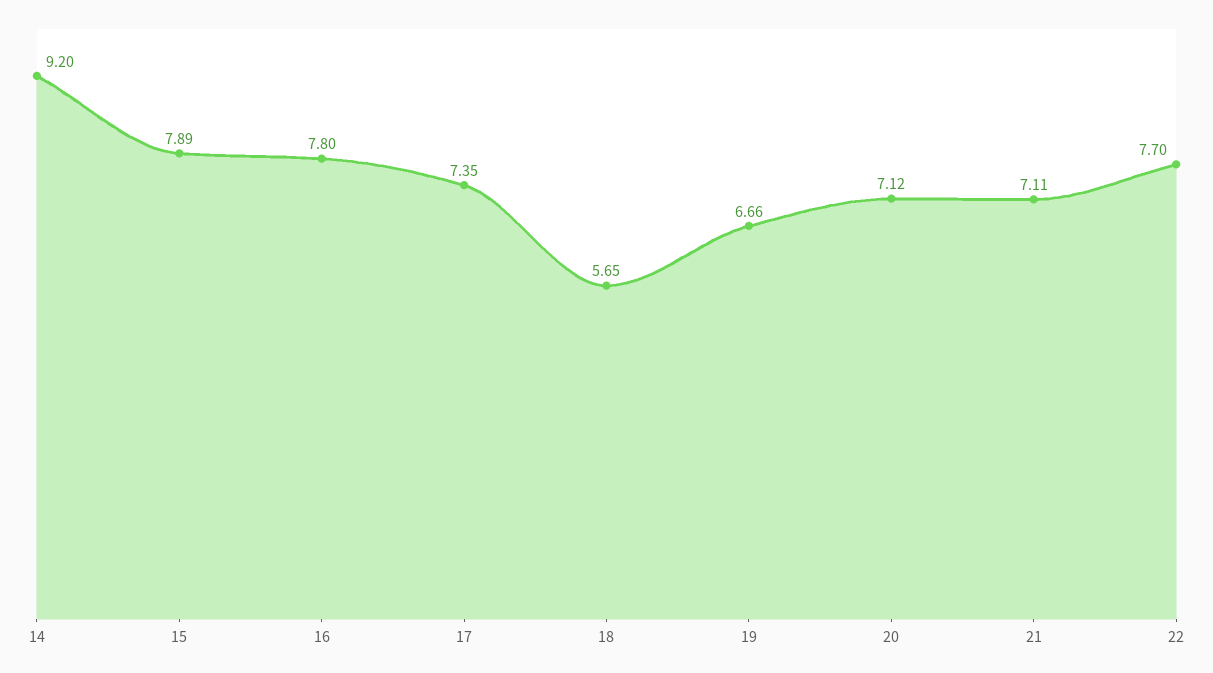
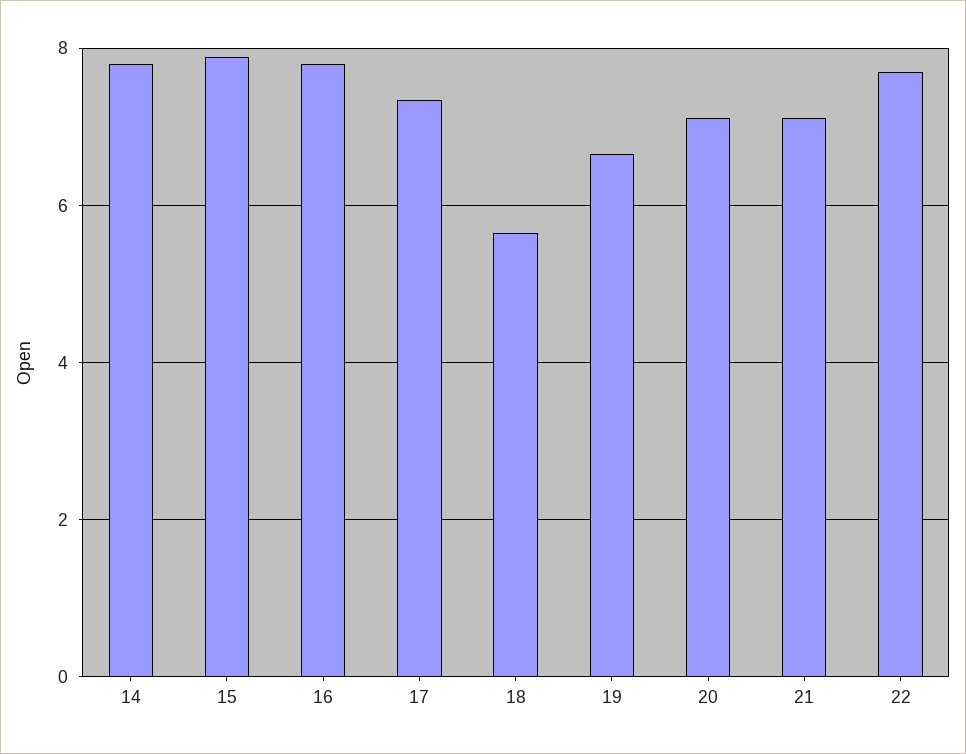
14: 9.2 -> 7.8

